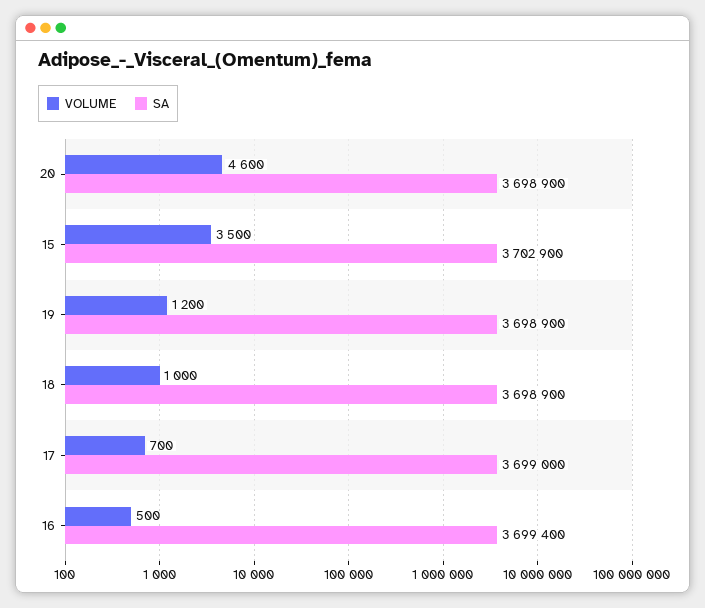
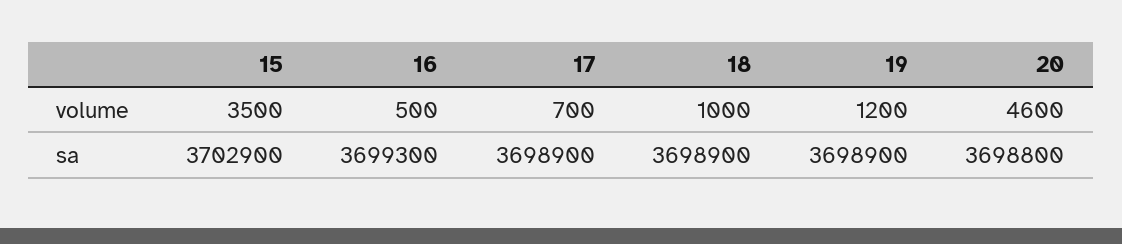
SA, 20: 3698900 -> 3698800
SA, 17: 3699000 -> 3698900
SA, 16: 3699400 -> 3699300

